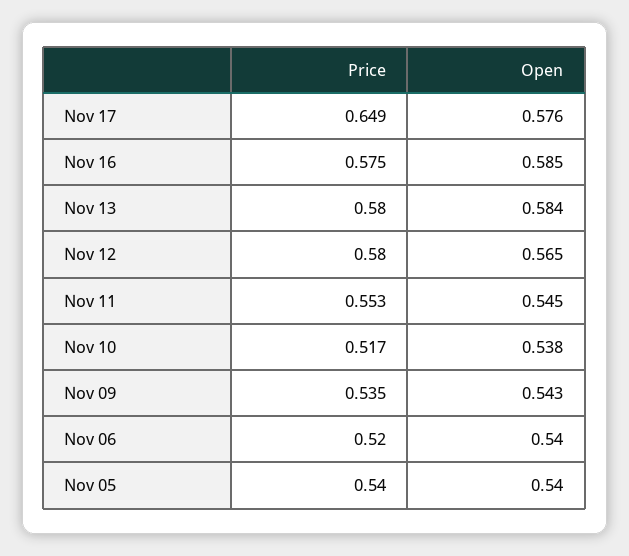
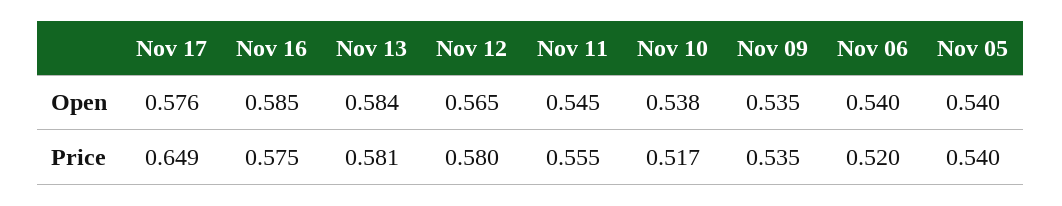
Price, Nov 13: 0.58 -> 0.581
Price, Nov 11: 0.553 -> 0.555
Open, Nov 09: 0.543 -> 0.535

